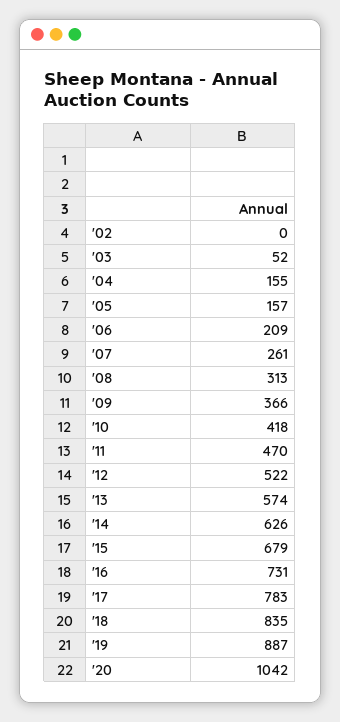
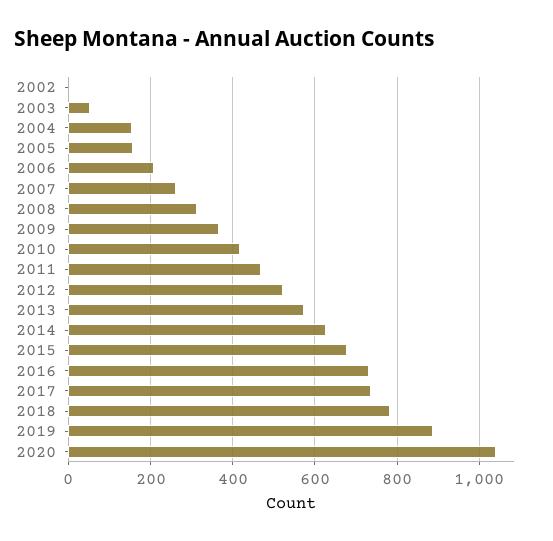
'17: 783 -> 740
'18: 835 -> 780

